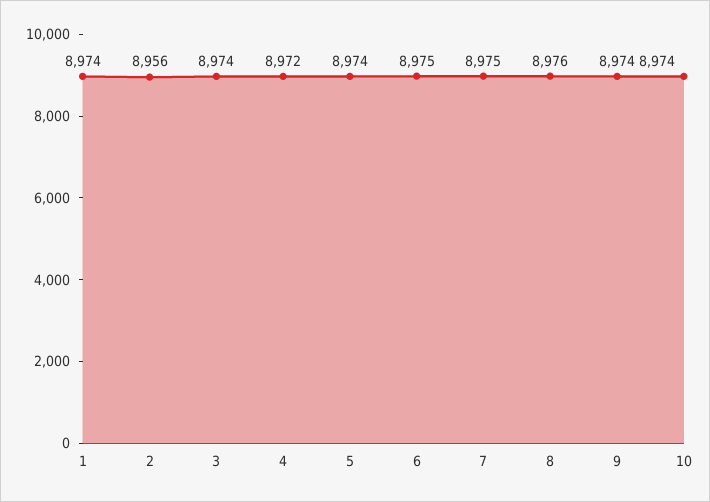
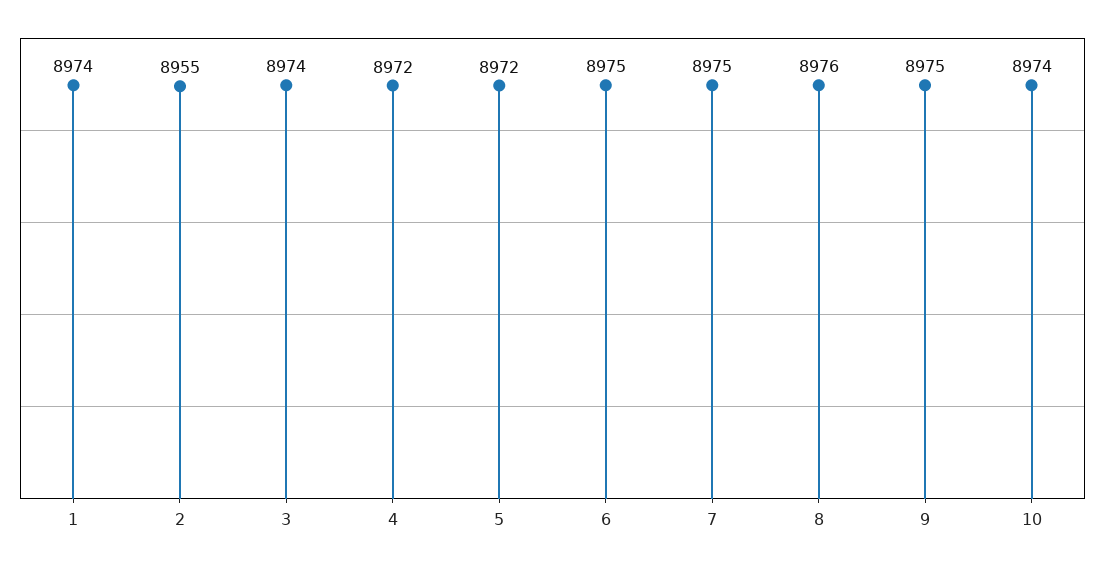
2: 8956 -> 8955
5: 8974 -> 8972
9: 8974 -> 8975

